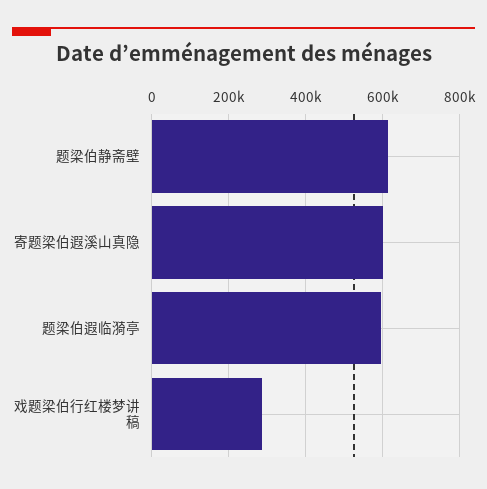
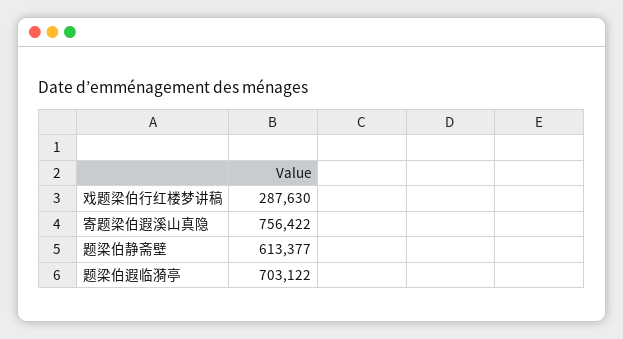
寄题梁伯遐溪山真隐: 600000 -> 756422
题梁伯遐临漪亭: 600000 -> 703122

